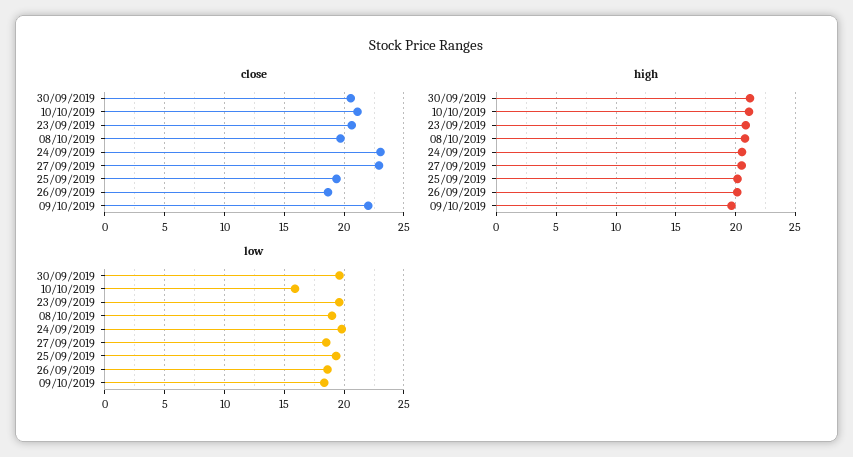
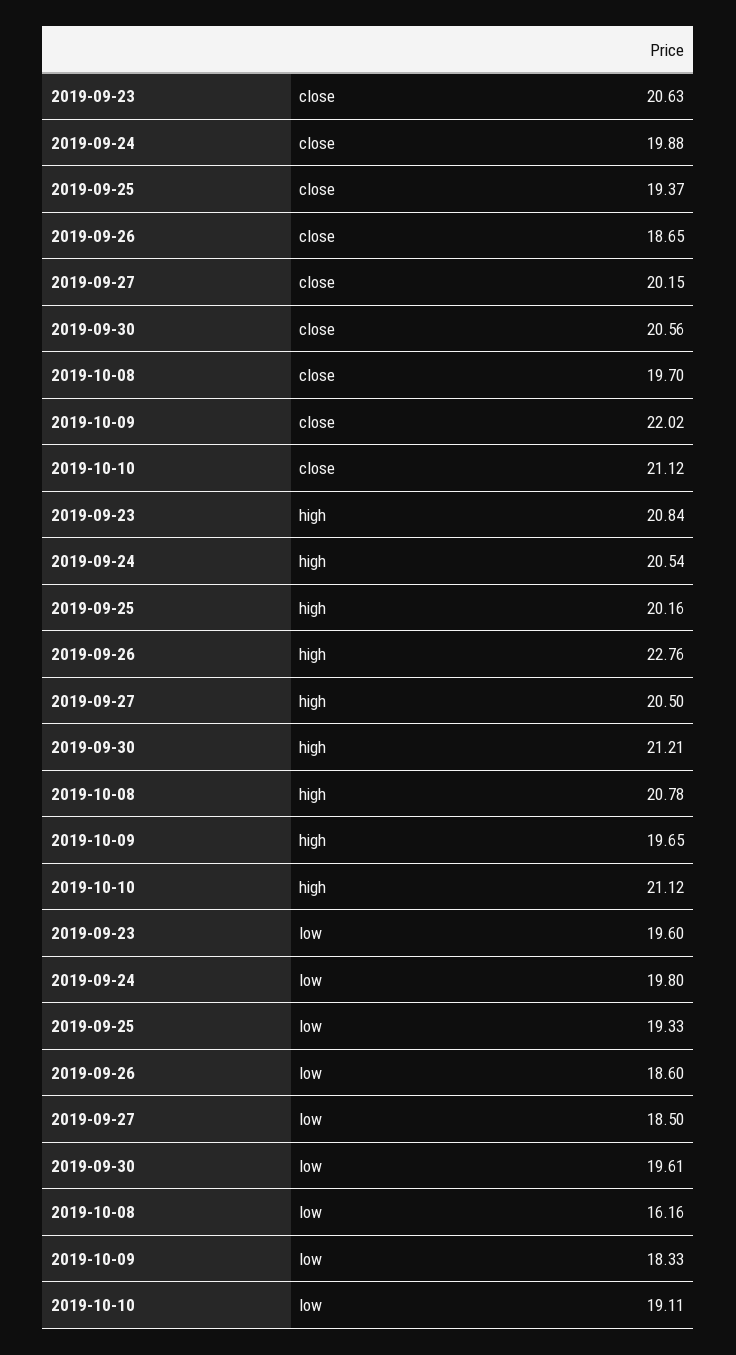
close, 24/09/2019: 23 -> 19.88
close, 27/09/2019: 23 -> 20.15
high, 26/09/2019: 20 -> 22.76
low, 10/10/2019: 16 -> 19.11
low, 08/10/2019: 19 -> 16.16

